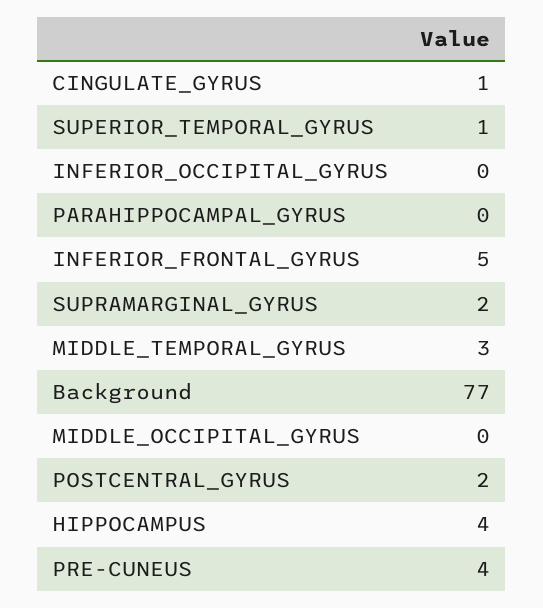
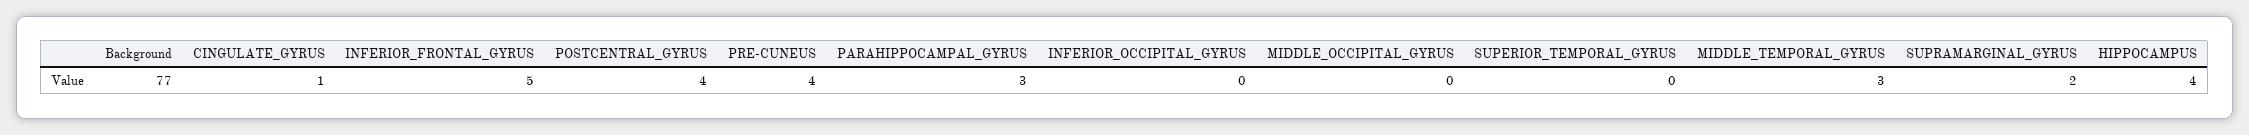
SUPERIOR_TEMPORAL_GYRUS: 1 -> 0
PARAHIPPOCAMPAL_GYRUS: 0 -> 3
POSTCENTRAL_GYRUS: 2 -> 4

